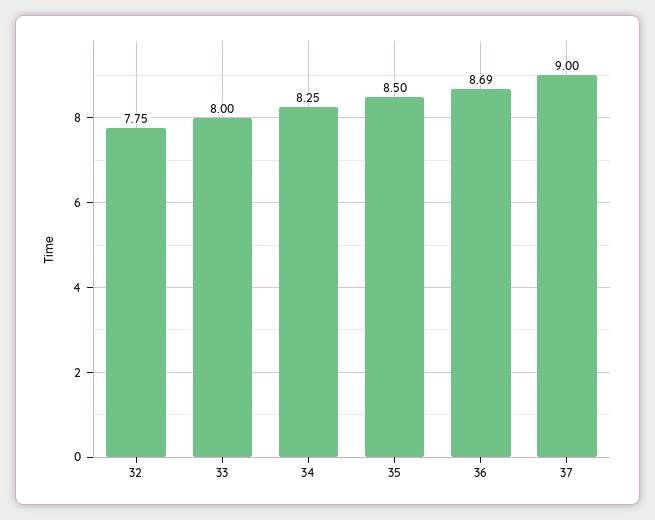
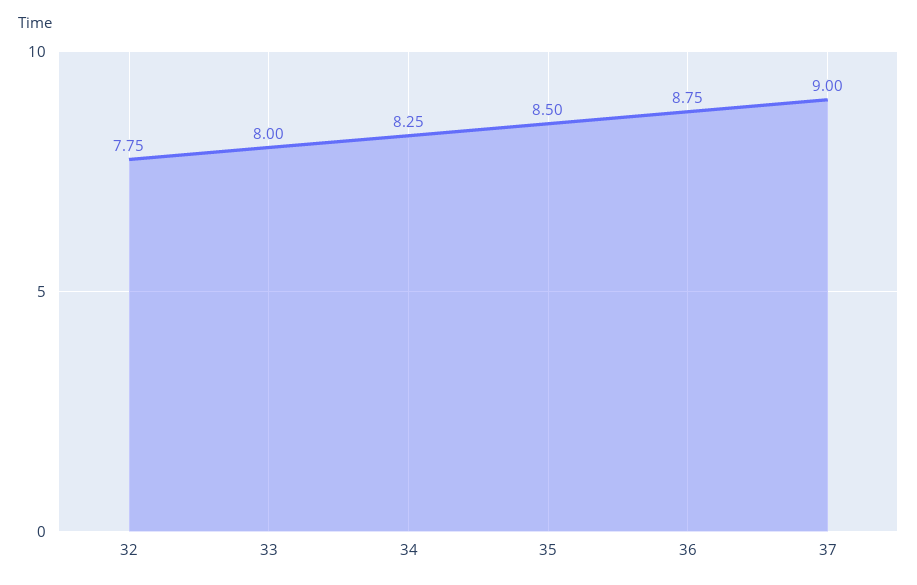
36: 8.69 -> 8.75

